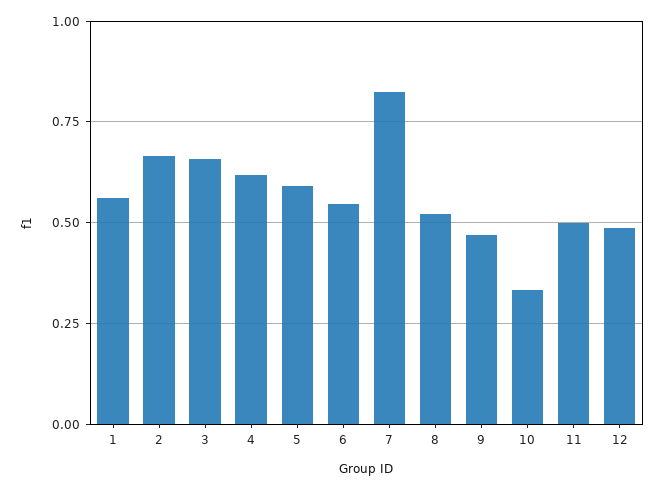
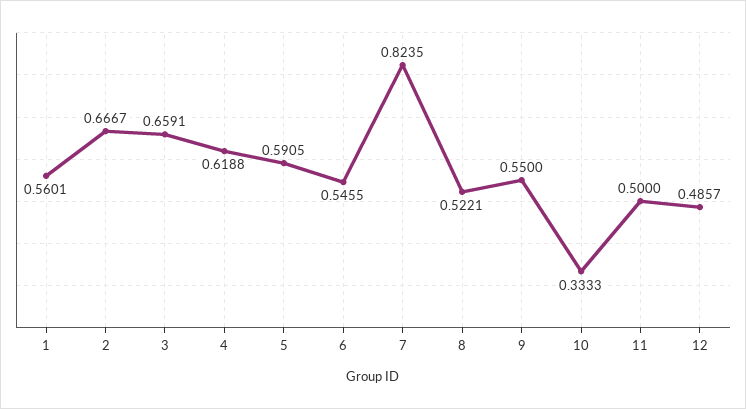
9: 0.475 -> 0.55

